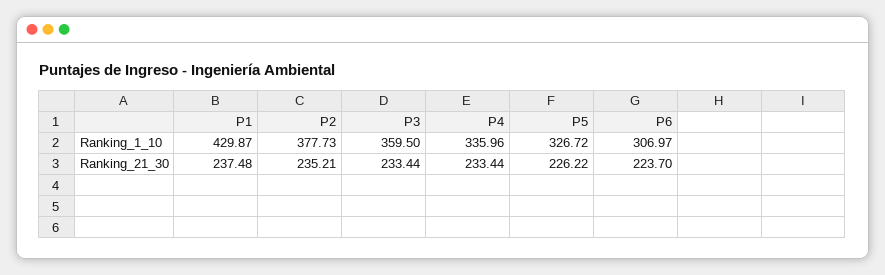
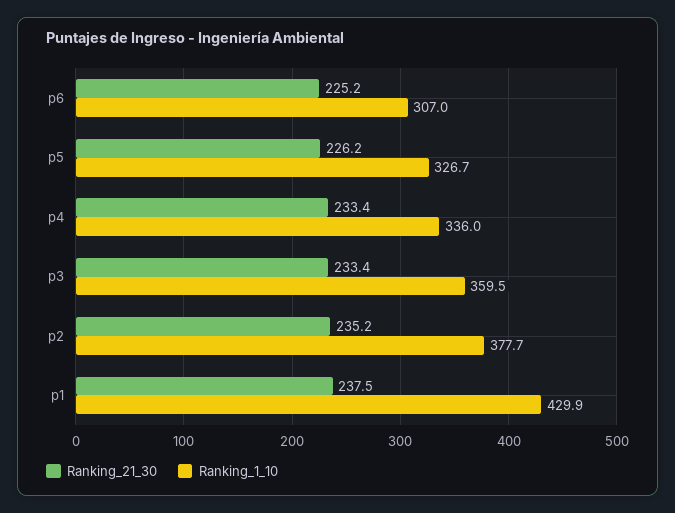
Ranking_21_30, P6: 223.7 -> 225.2

